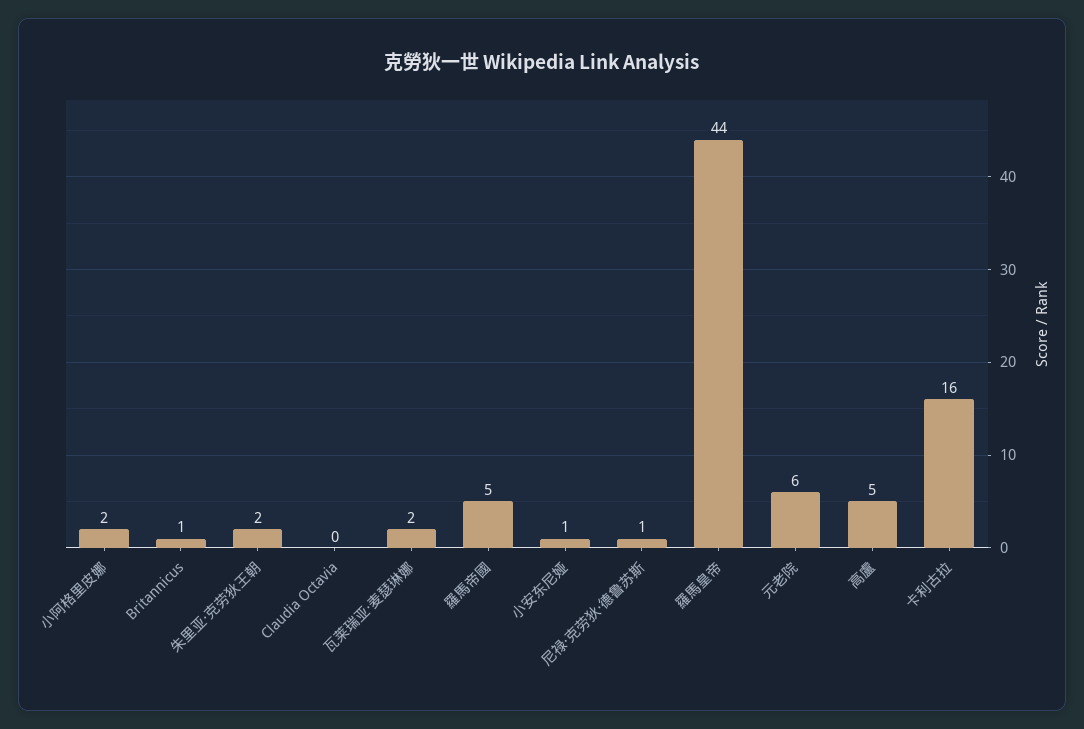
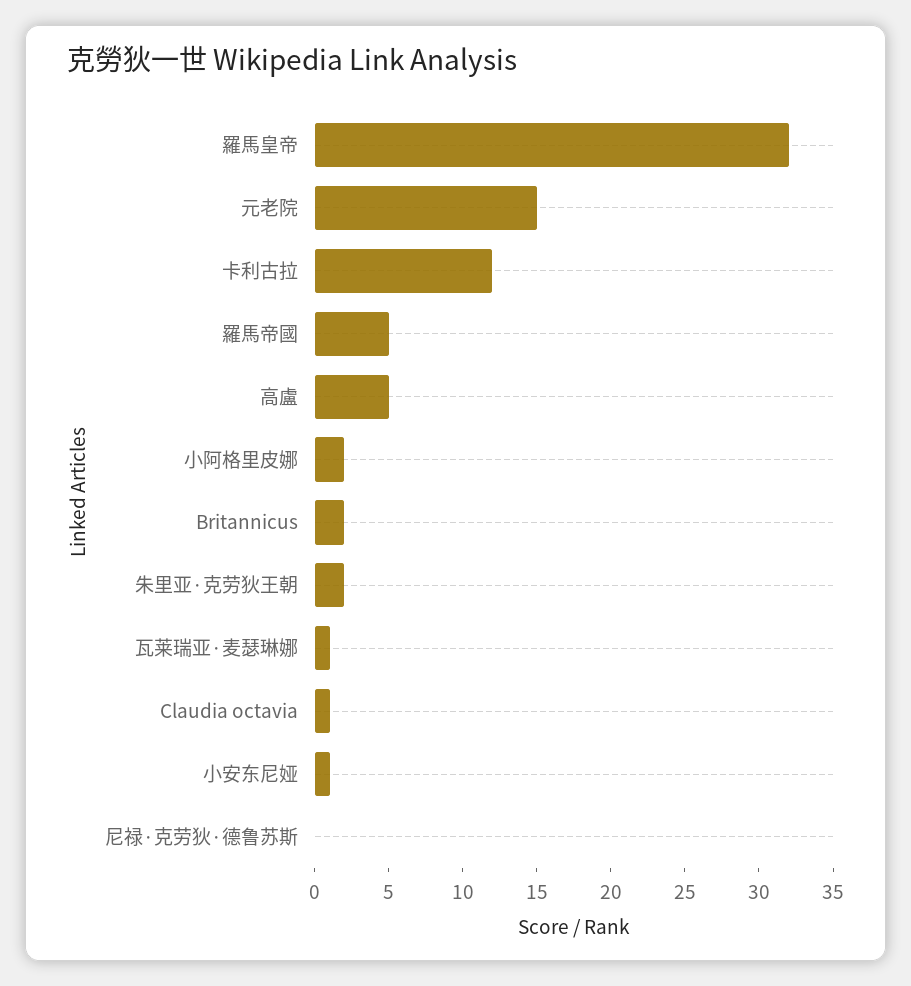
Britannicus: 1 -> 2
Claudia Octavia: 0 -> 1
瓦莱瑞亚·麦瑟琳娜: 2 -> 1
尼禄·克劳狄·德鲁苏斯: 1 -> 0
羅馬皇帝: 44 -> 32
元老院: 6 -> 15
卡利古拉: 16 -> 12

